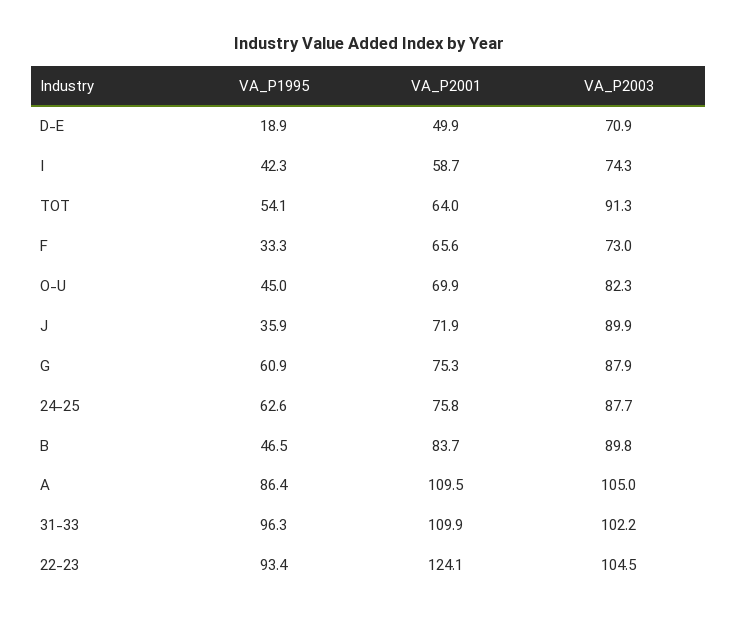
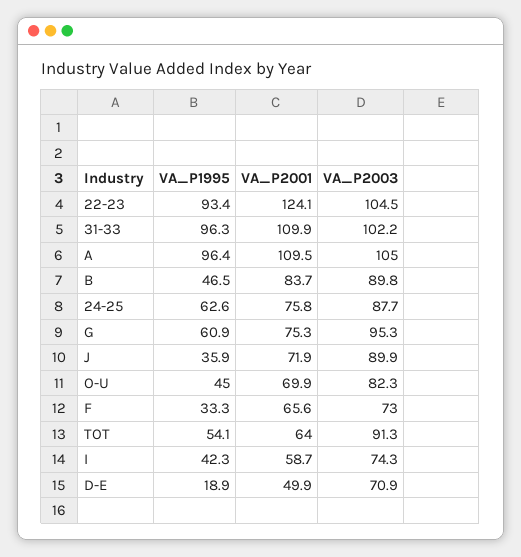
VA_P2003, G: 87.9 -> 95.3
VA_P1995, A: 86.4 -> 96.4

